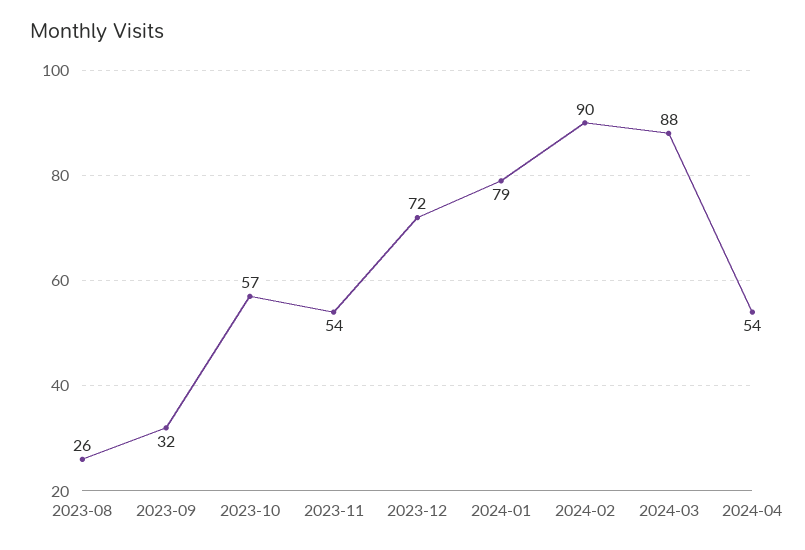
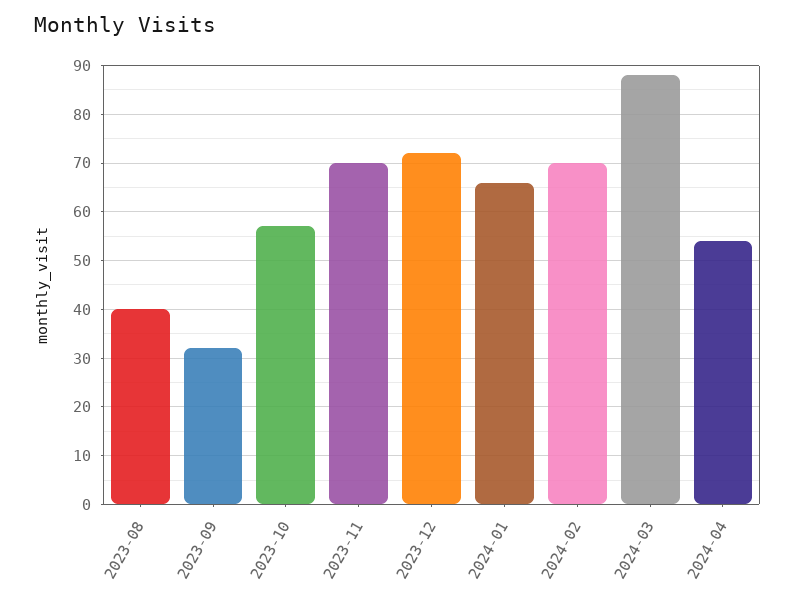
2023-08: 26 -> 40
2023-11: 54 -> 70
2024-01: 79 -> 65
2024-02: 90 -> 70

